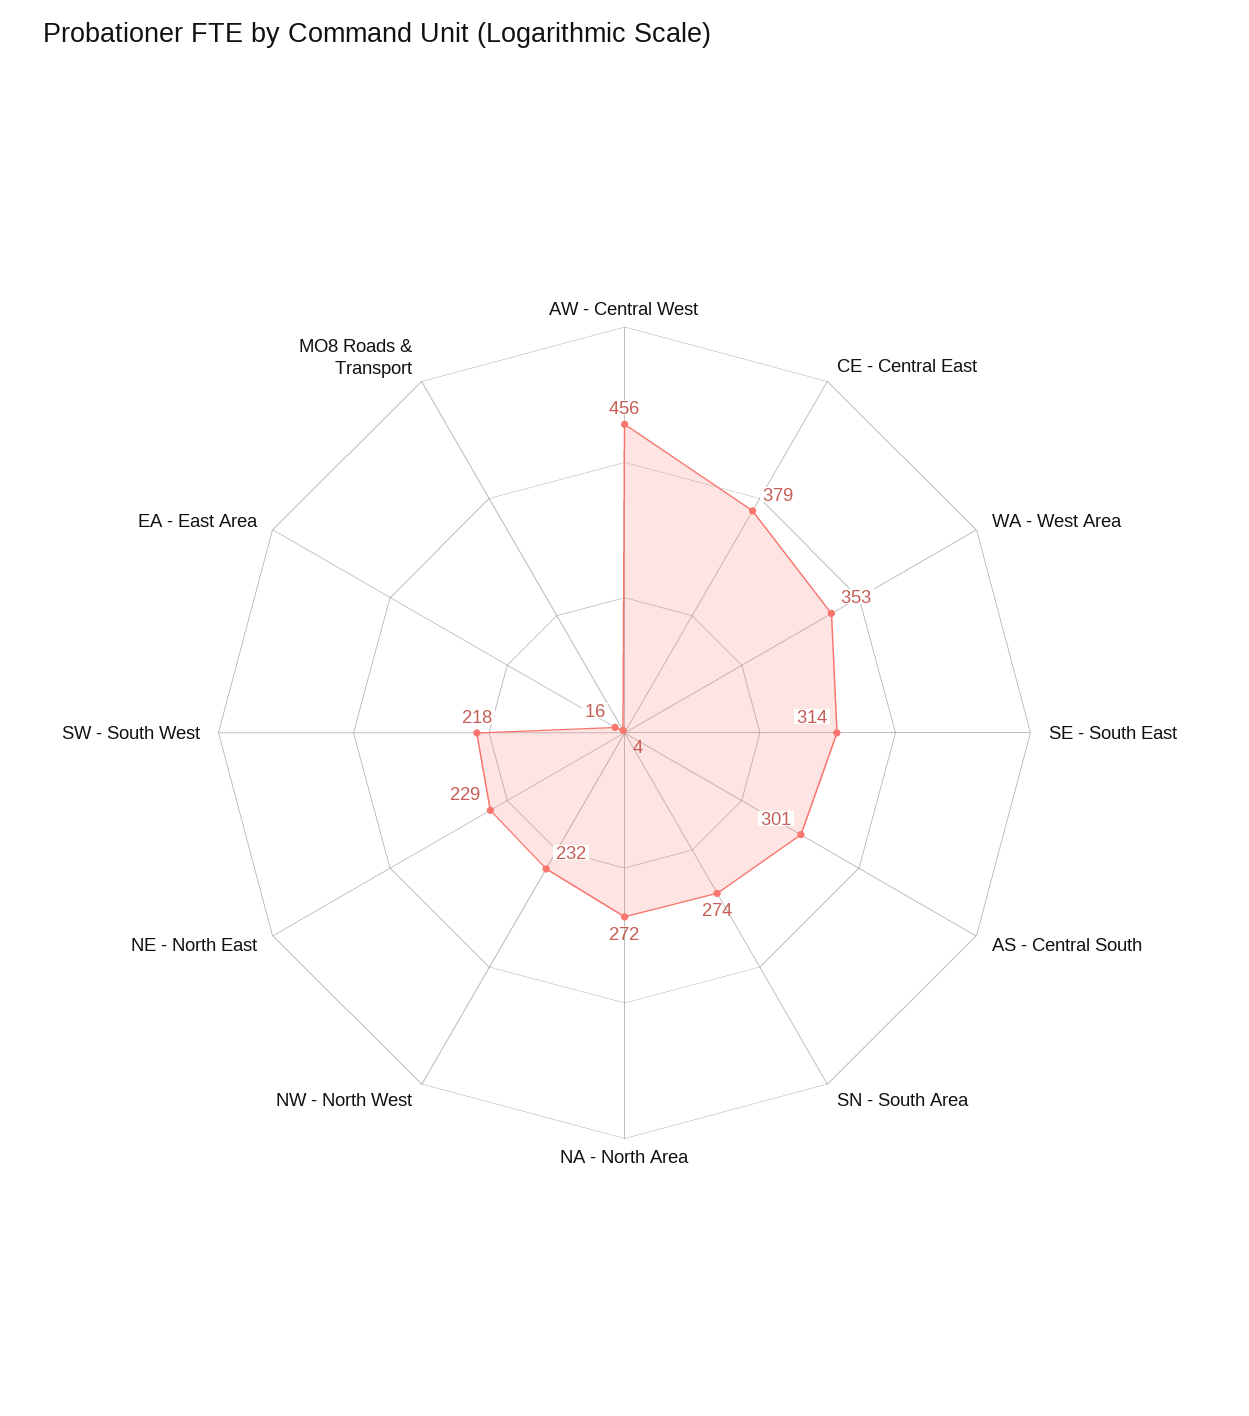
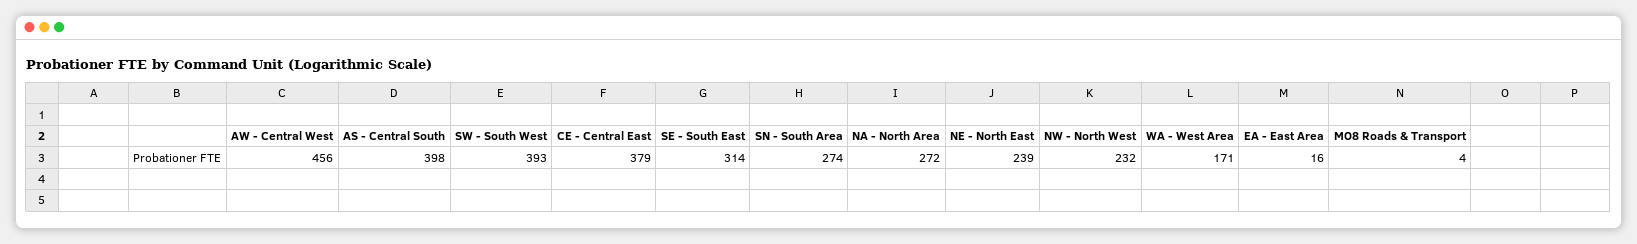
WA - West Area: 353 -> 171
AS - Central South: 301 -> 398
NE - North East: 229 -> 239
SW - South West: 218 -> 393

